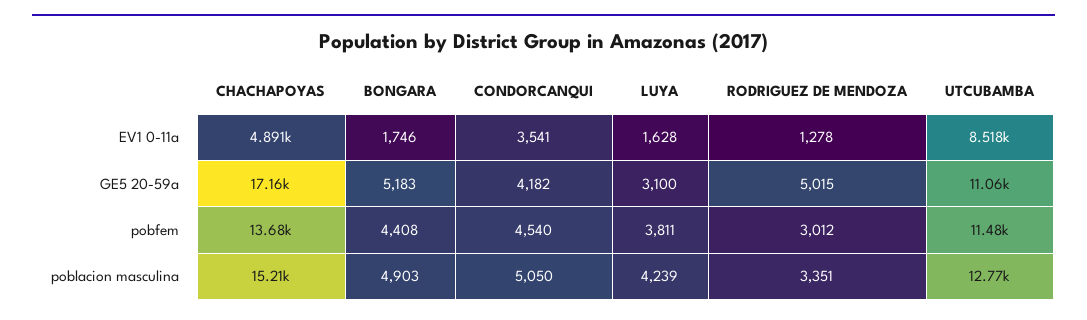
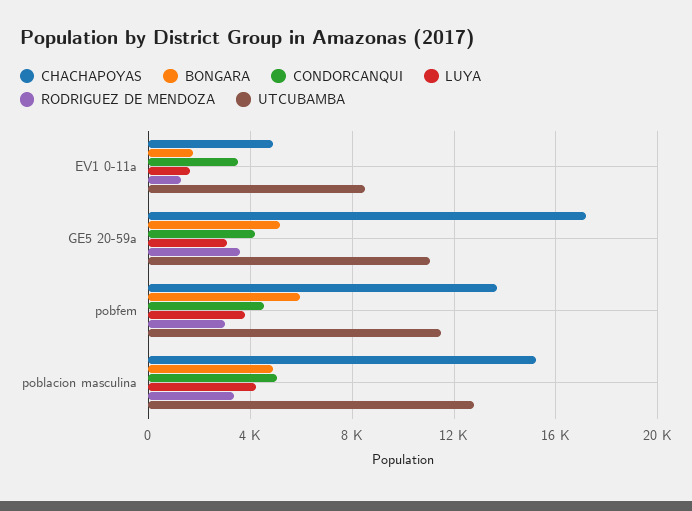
RODRIGUEZ DE MENDOZA, GE5 20-59a: 5015 -> 3500
BONGARA, pobfem: 4408 -> 6000

